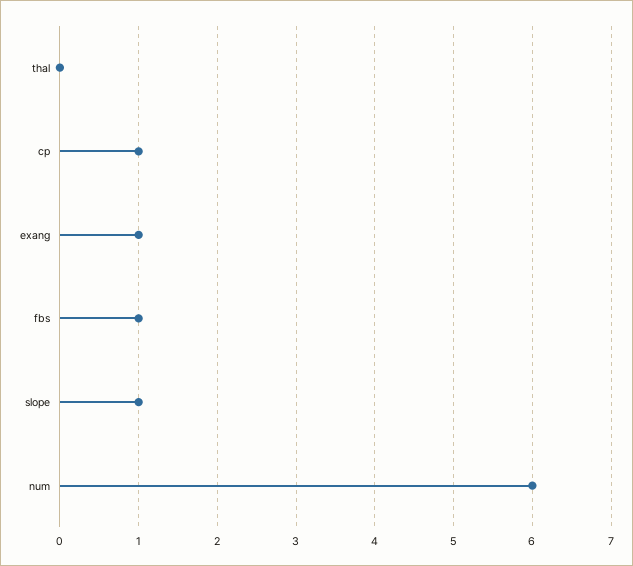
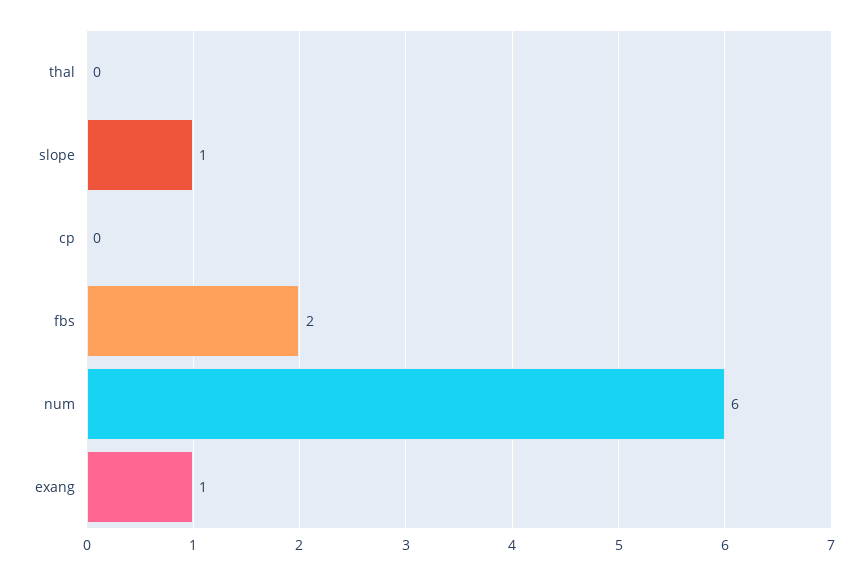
cp: 1 -> 0
fbs: 1 -> 2

